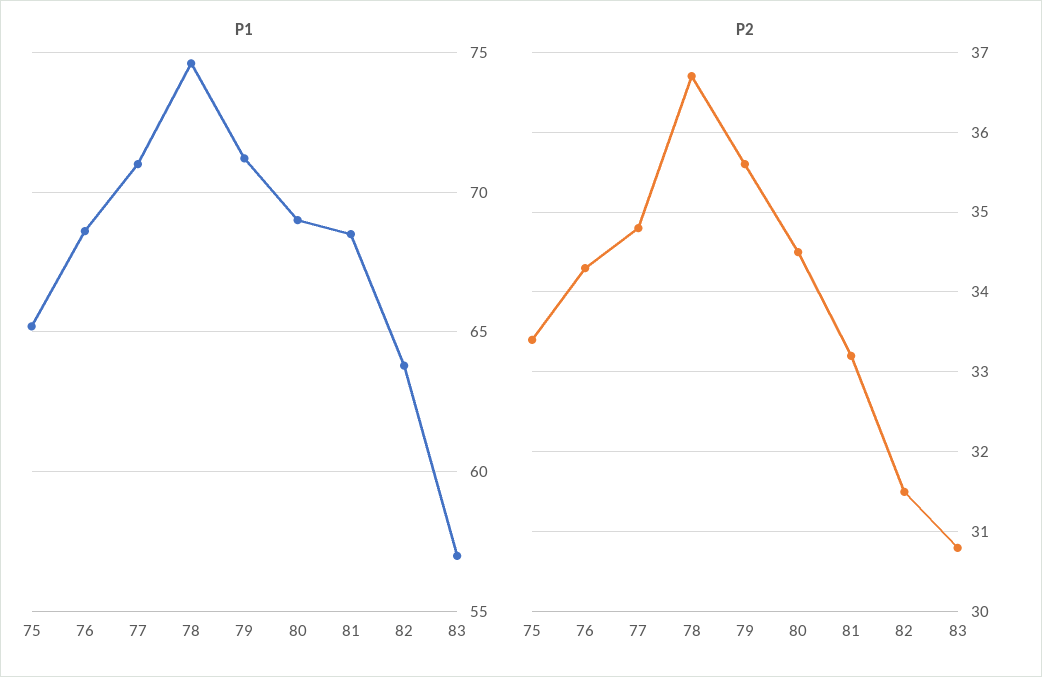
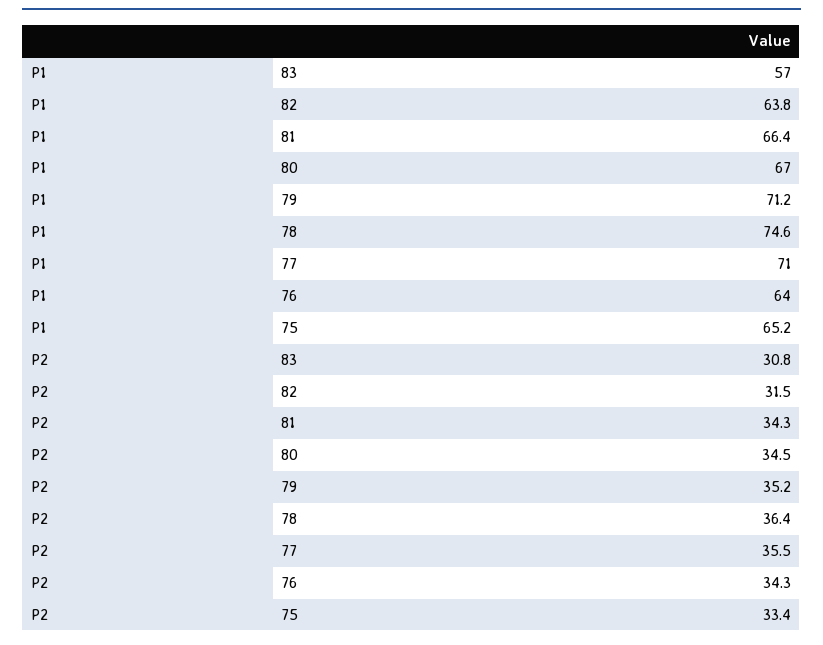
P1, 76: 68.5 -> 64
P1, 80: 69 -> 67
P1, 81: 68.5 -> 66.4
P2, 77: 34.8 -> 35.5
P2, 78: 36.7 -> 36.4
P2, 79: 35.6 -> 35.2
P2, 81: 33.2 -> 34.3

